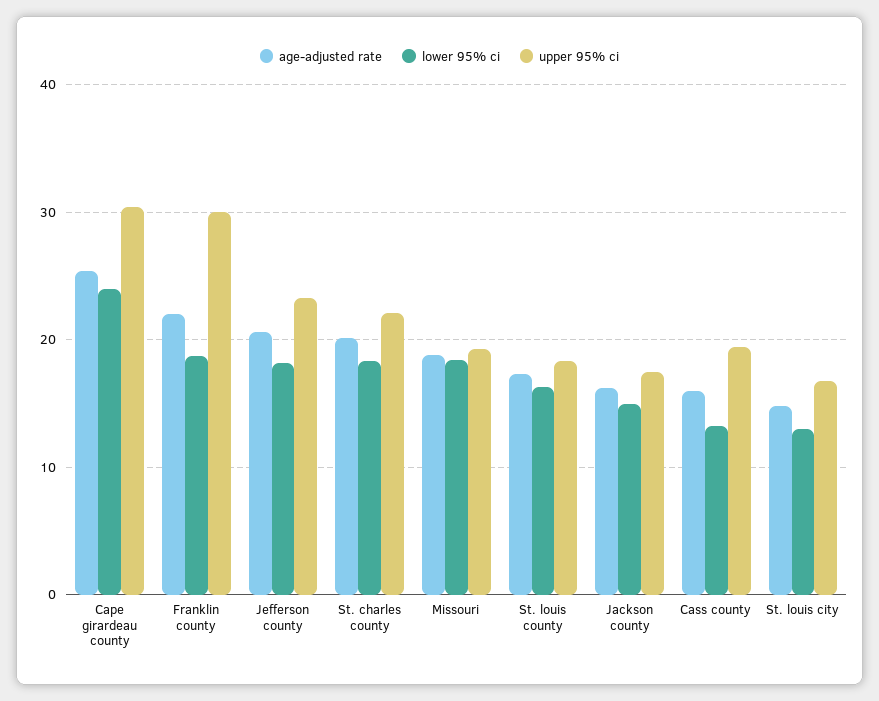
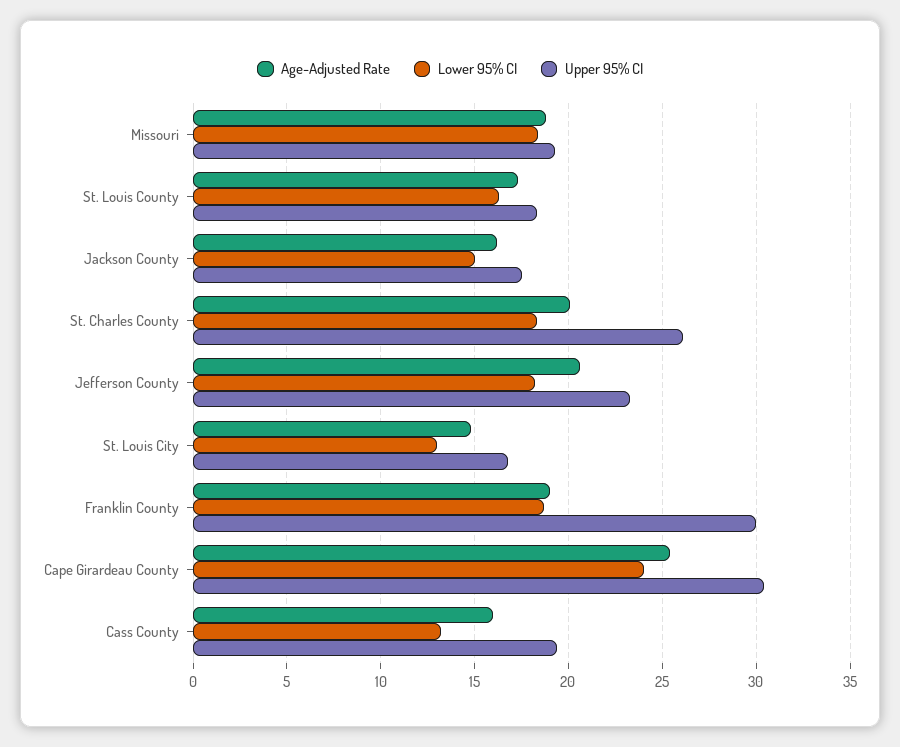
age-adjusted rate, Franklin county: 22 -> 19
upper 95% ci, St. charles county: 22 -> 26

